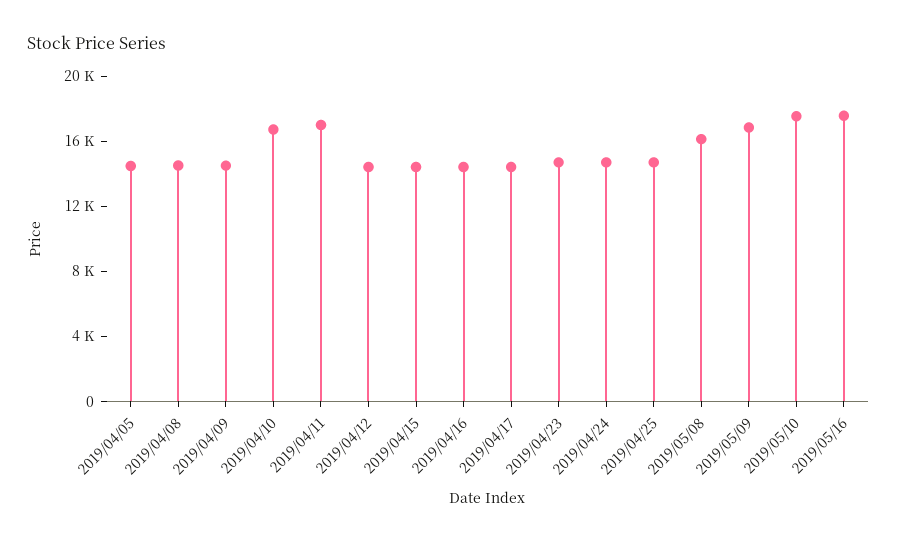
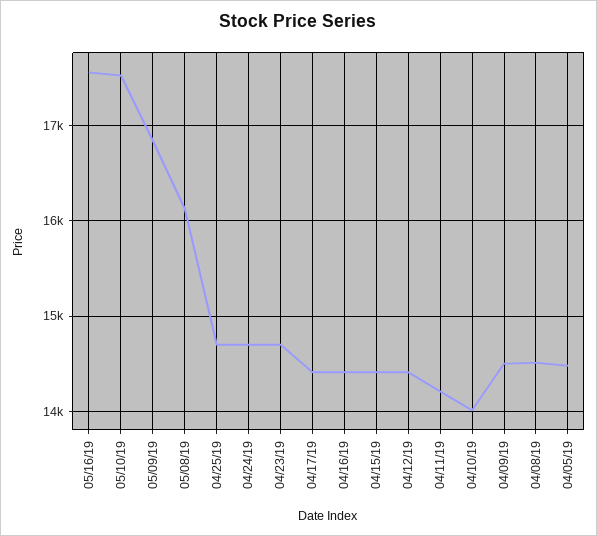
2019/04/10: 17000 -> 14000
2019/04/11: 17000 -> 14200

